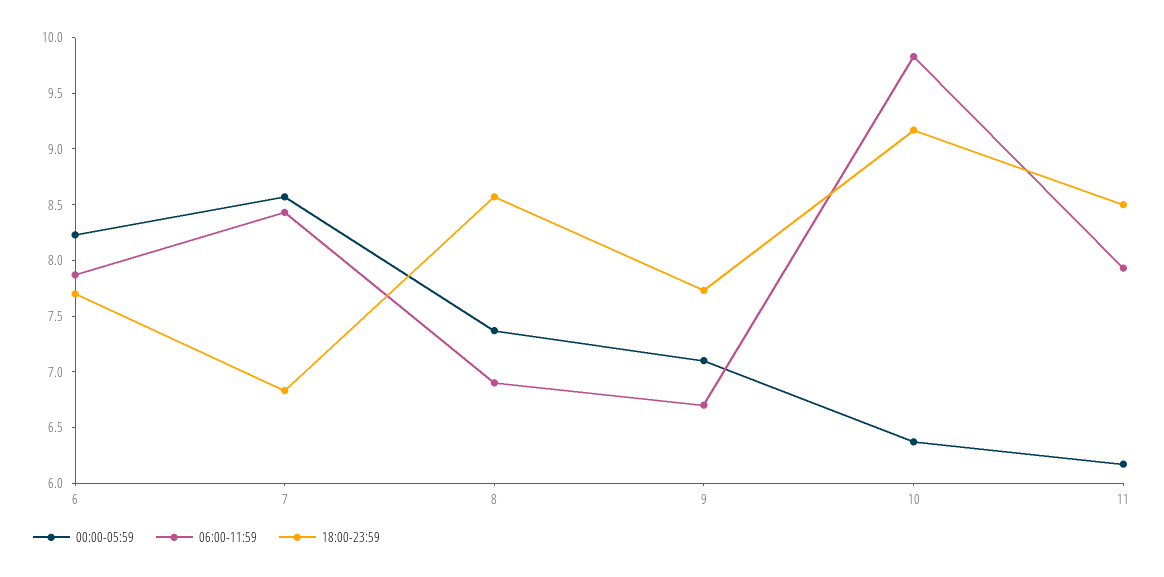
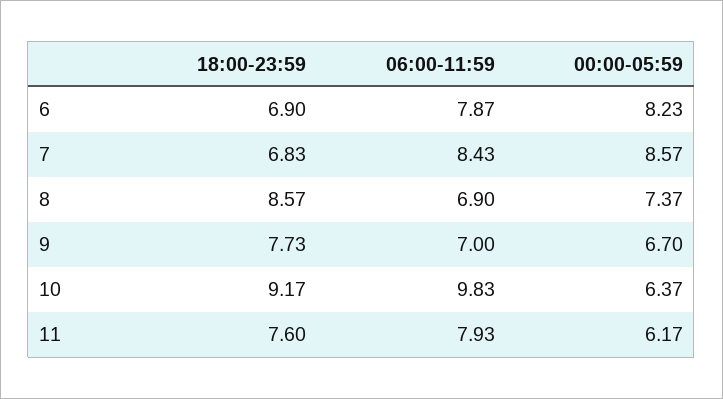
18:00-23:59, 6: 7.7 -> 6.9
00:00-05:59, 9: 7.1 -> 6.7
06:00-11:59, 9: 6.7 -> 7
18:00-23:59, 11: 8.5 -> 7.6

